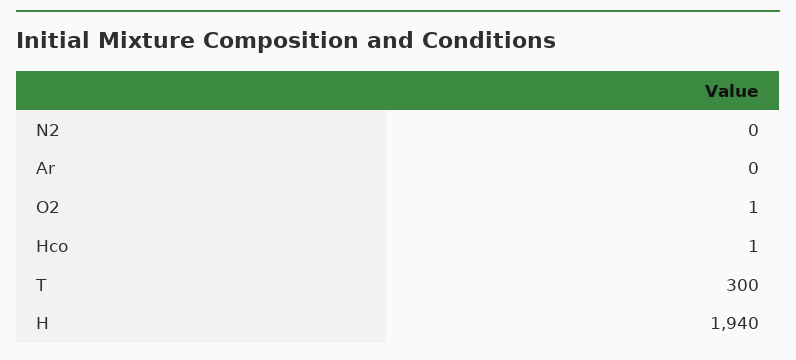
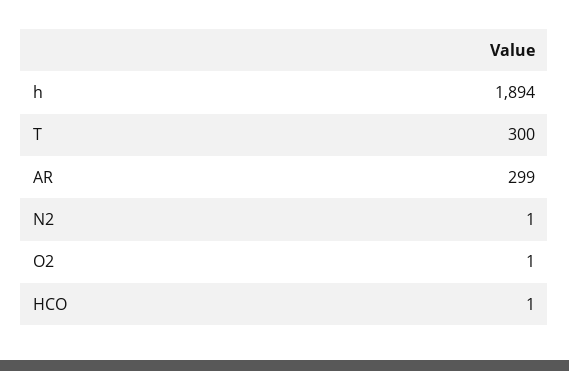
N2: 0 -> 1
Ar: 0 -> 299
H: 1940 -> 1894

